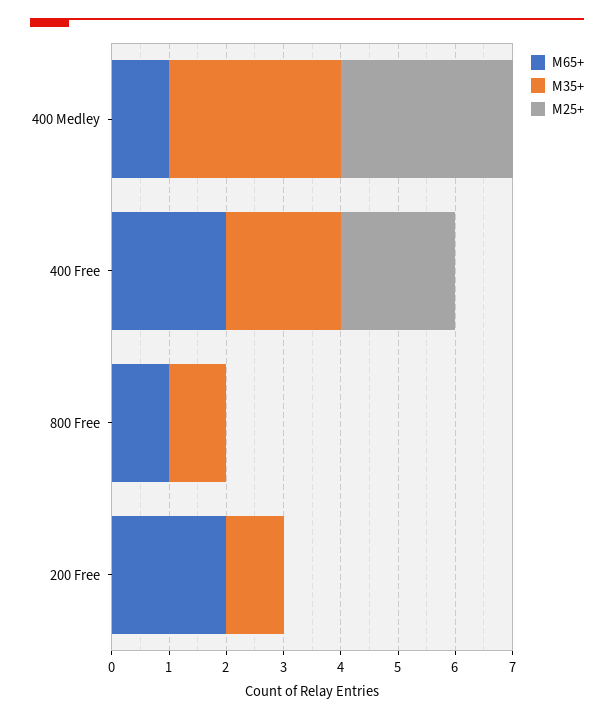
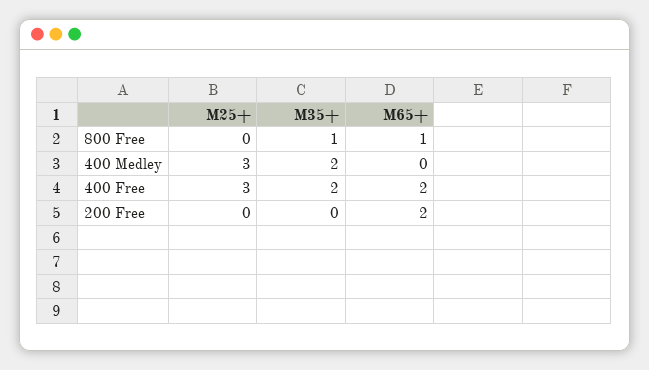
M65+, 400 Medley: 1 -> 0
M35+, 400 Medley: 3 -> 2
M25+, 400 Free: 2 -> 3
M35+, 200 Free: 1 -> 0

